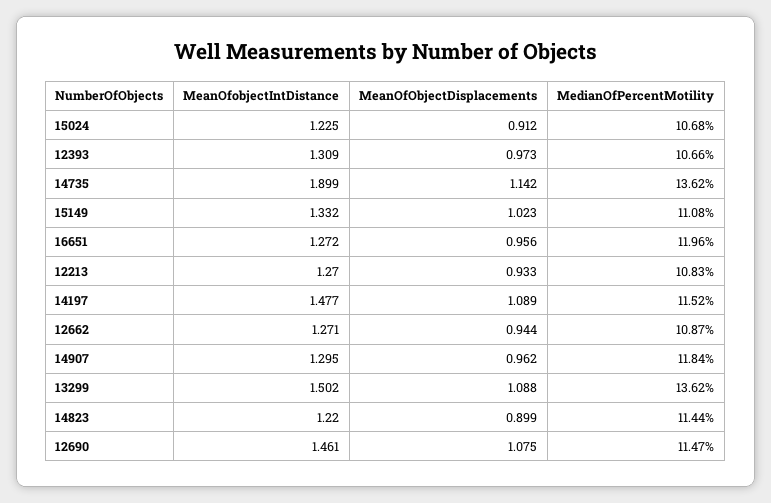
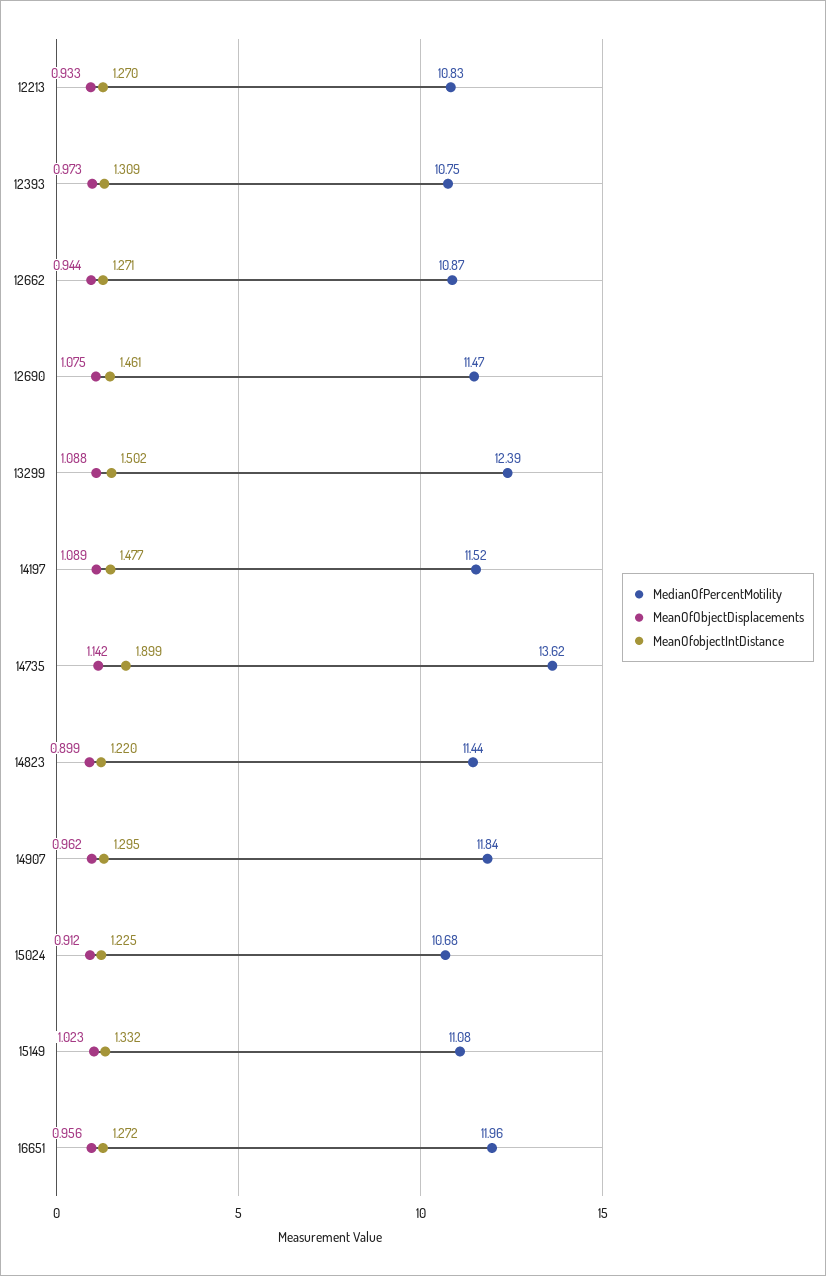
MedianOfPercentMotility, 12393: 10.66 -> 10.75
MedianOfPercentMotility, 13299: 13.62 -> 12.39

